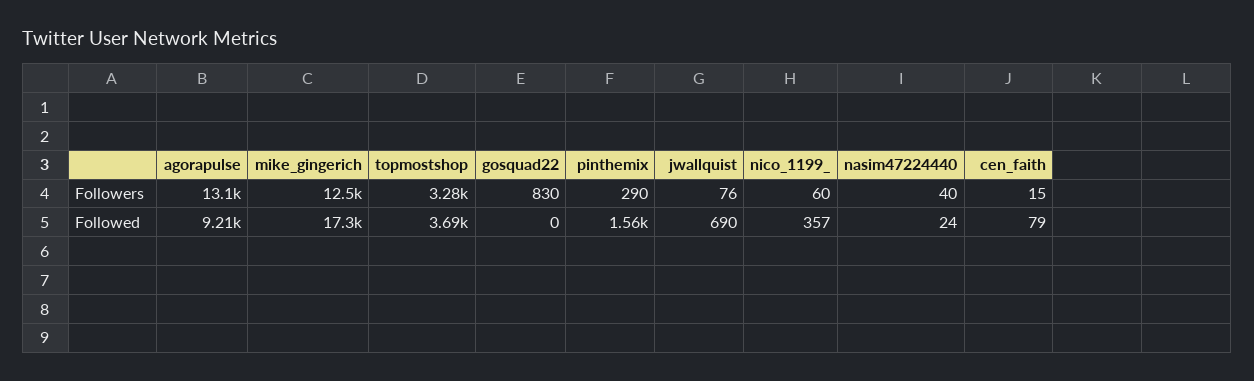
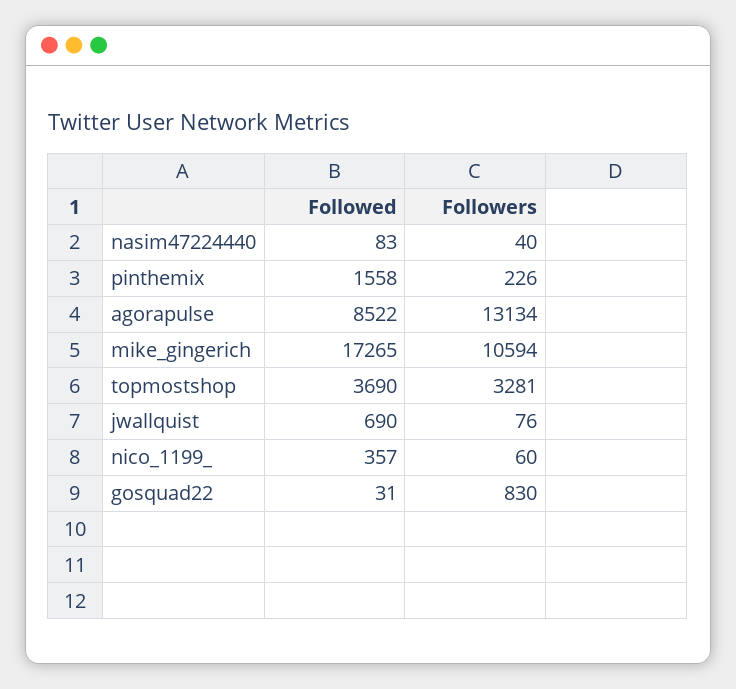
mike_gingerich, Followers: 12500 -> 10594
pinthemix, Followers: 290 -> 226
cen_faith, Followers: 15 -> none
agorapulse, Followed: 9210 -> 8522
gosquad22, Followed: 0 -> 31
nasim47224440, Followed: 24 -> 83
cen_faith, Followed: 79 -> none

